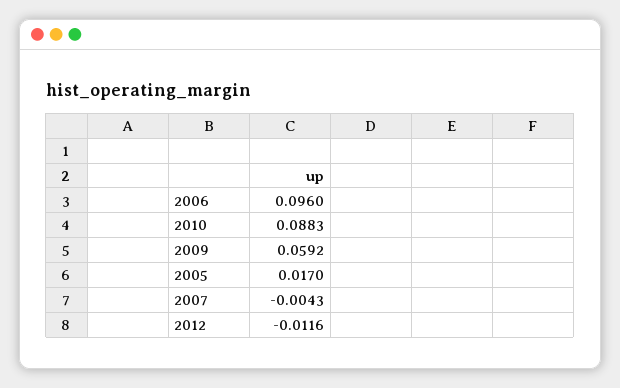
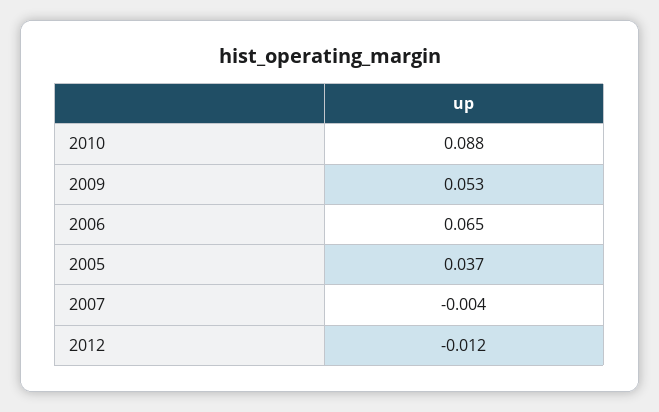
2006: 0.096 -> 0.065
2009: 0.0592 -> 0.053
2005: 0.017 -> 0.037

